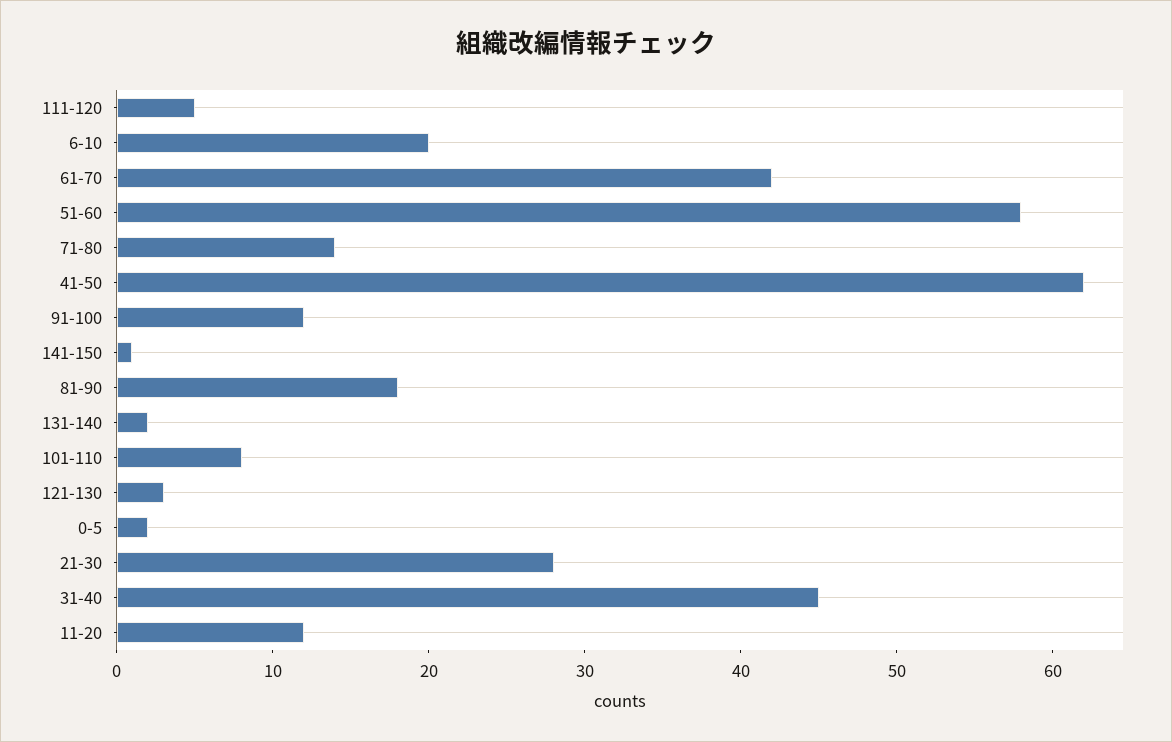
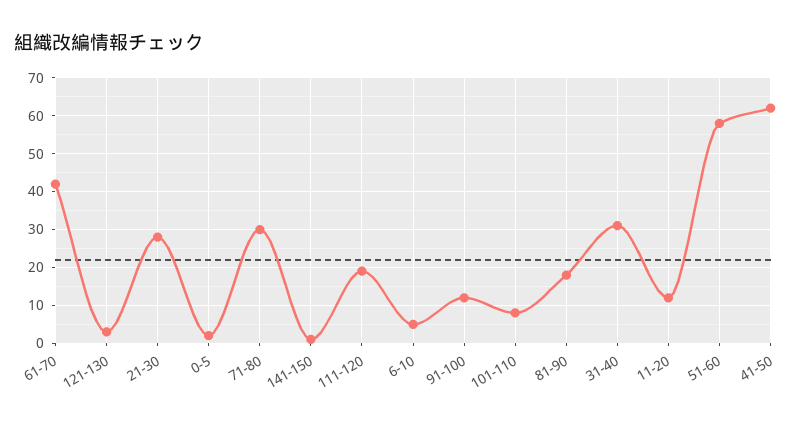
111-120: 5 -> 20
6-10: 20 -> 5
71-80: 14 -> 30
131-140: 2 -> none
31-40: 45 -> 30

